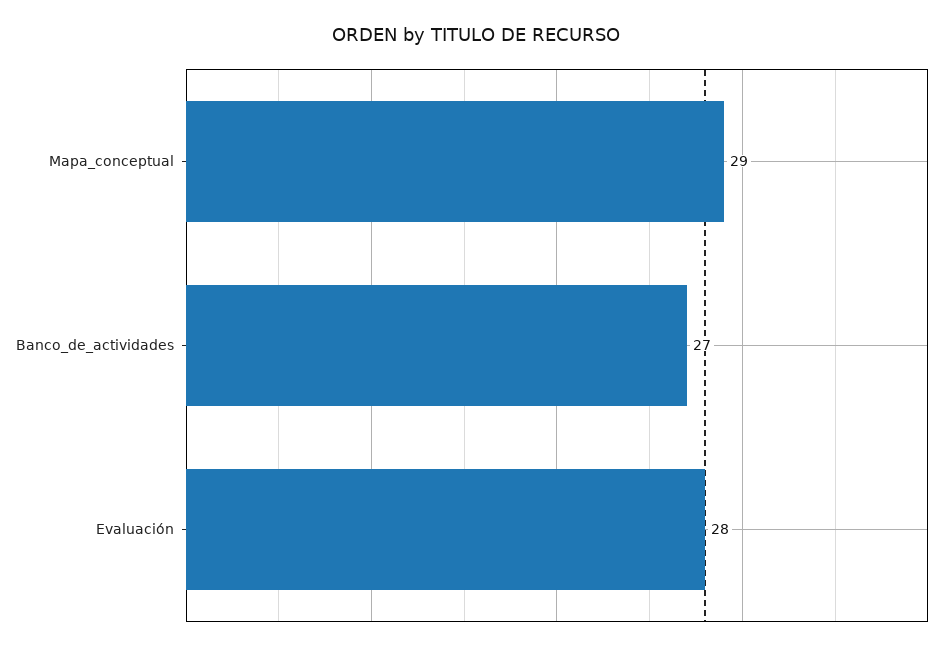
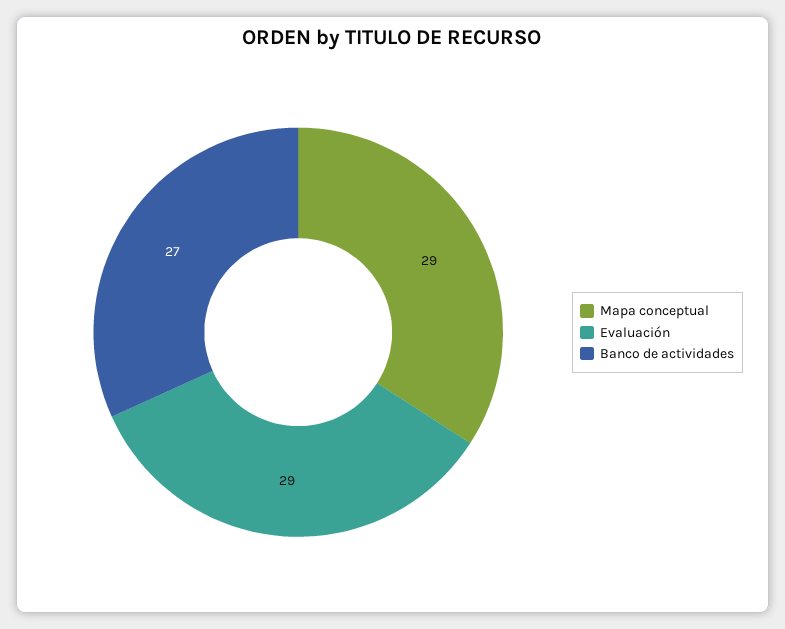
Evaluación: 28 -> 29

